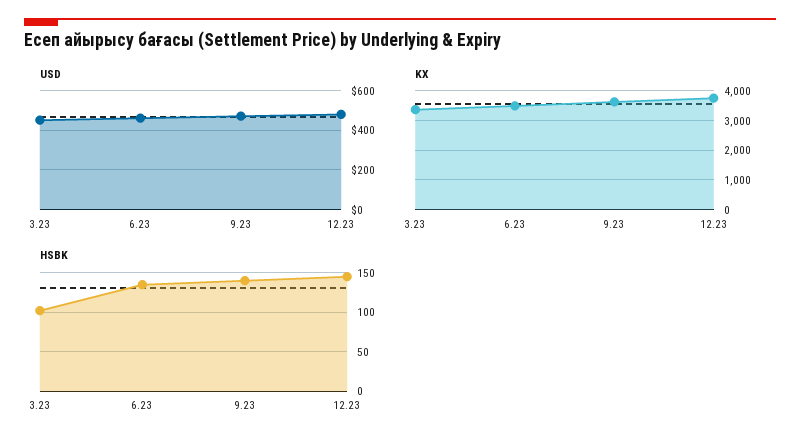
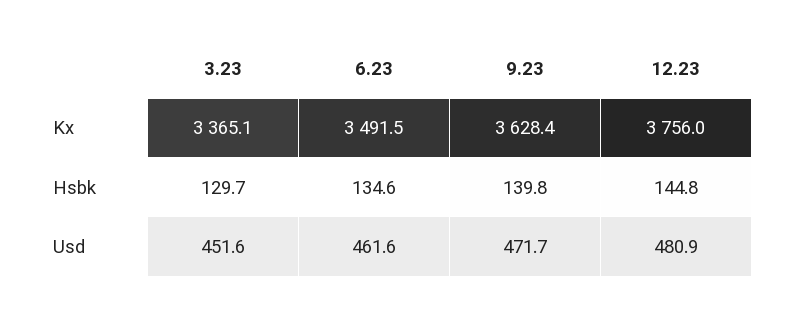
HSBK, 3.23: 100 -> 129.7

